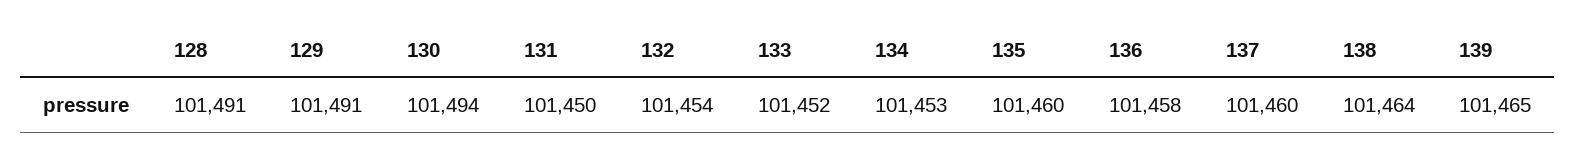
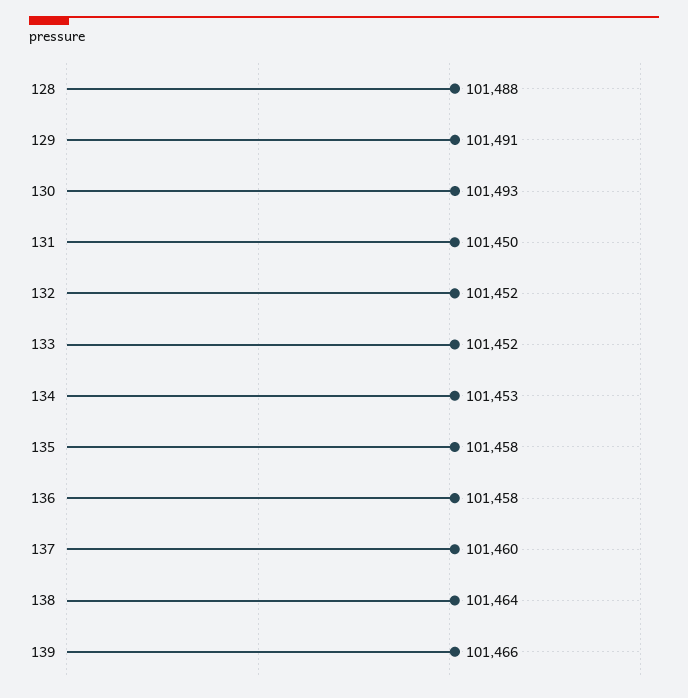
128: 101491 -> 101488
130: 101494 -> 101493
132: 101454 -> 101452
135: 101460 -> 101458
139: 101465 -> 101466

